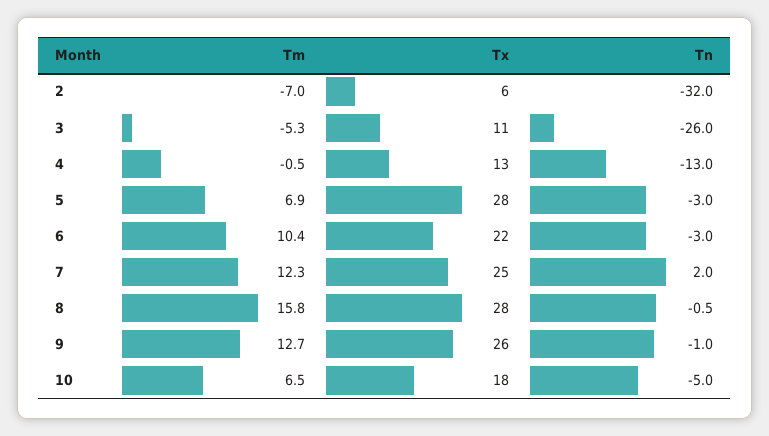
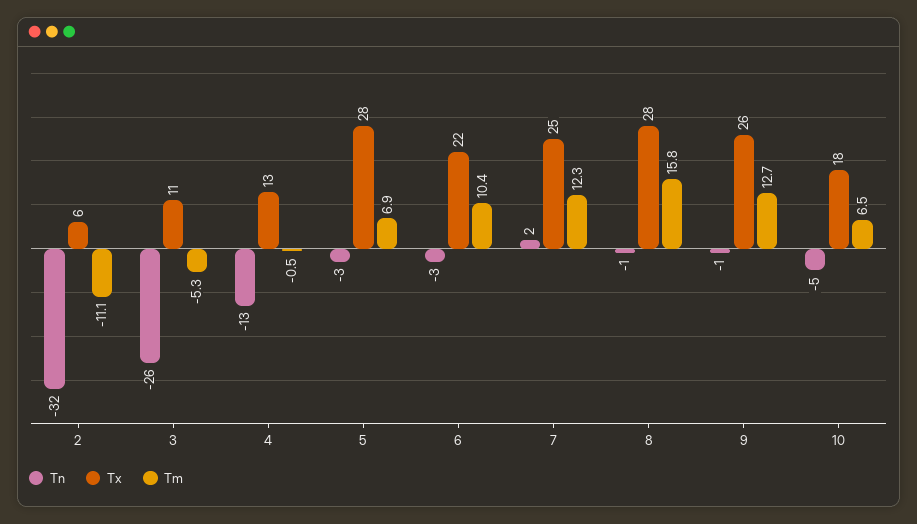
Tm, 2: -7 -> -11.1

